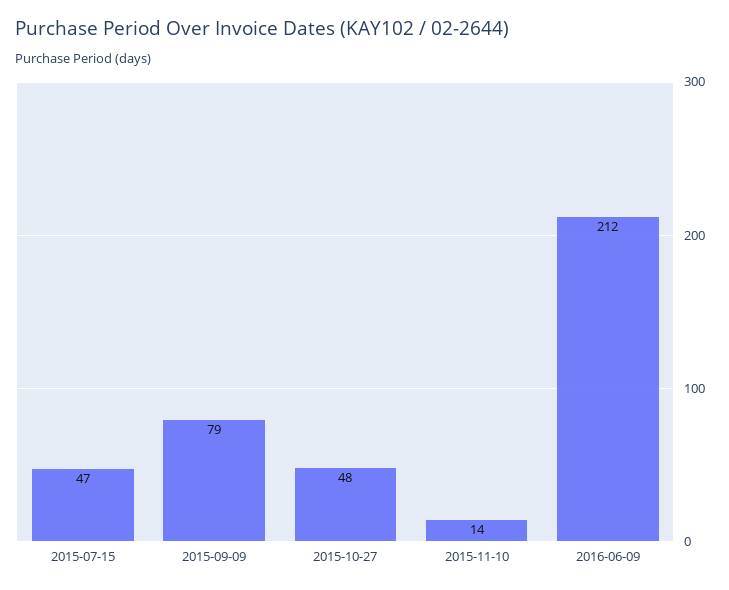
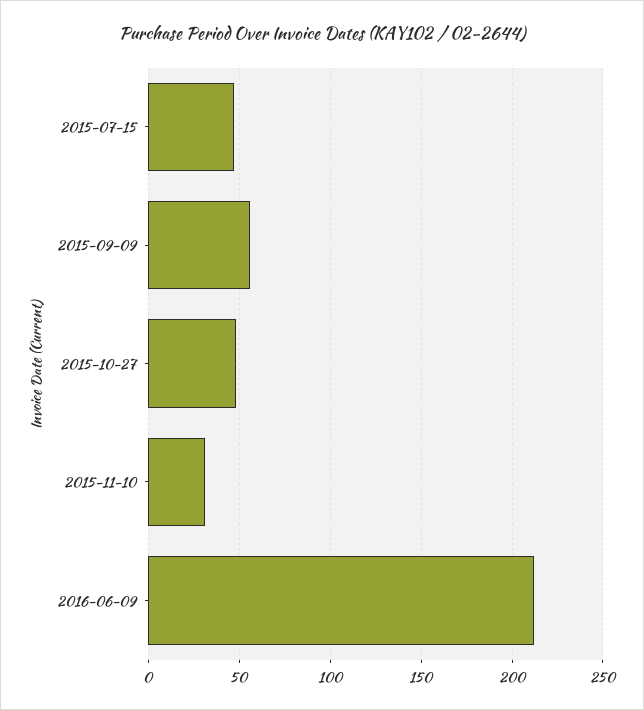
2015-09-09: 79 -> 55
2015-11-10: 14 -> 30

